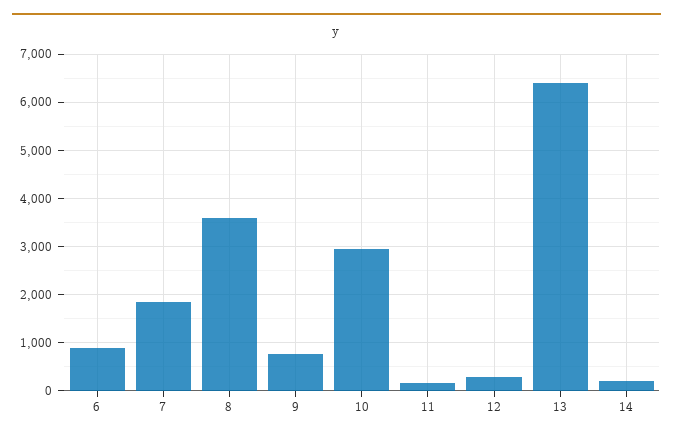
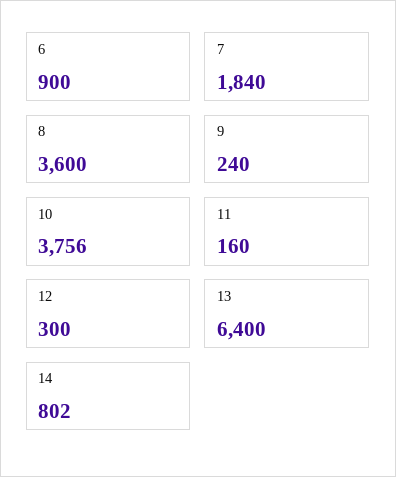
9: 800 -> 240
10: 3000 -> 3756
14: 200 -> 802

